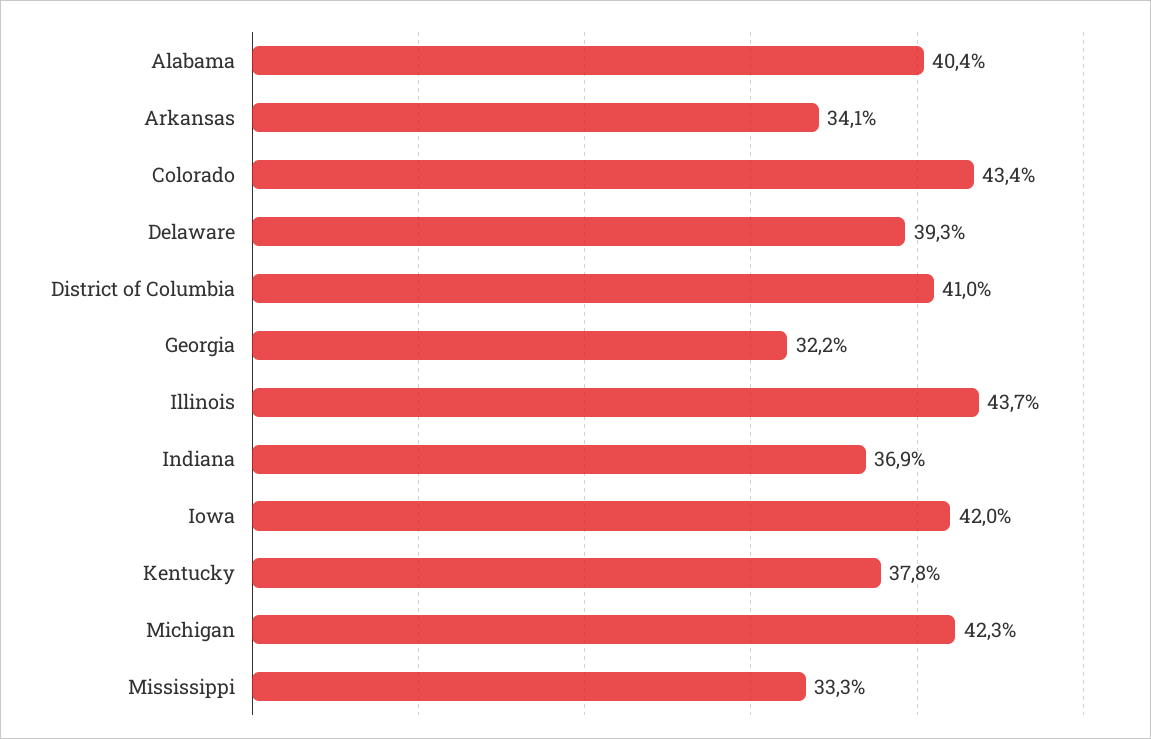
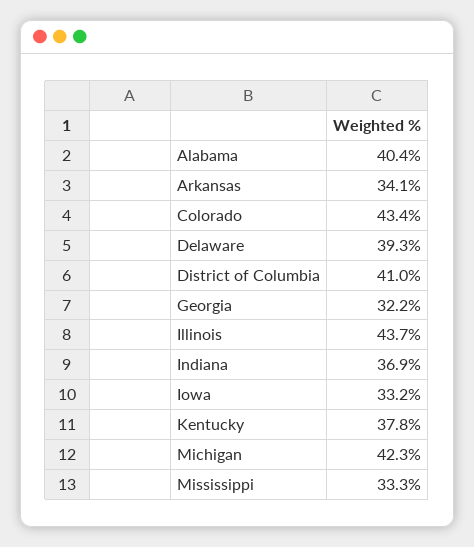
Iowa: 42 -> 33.2

